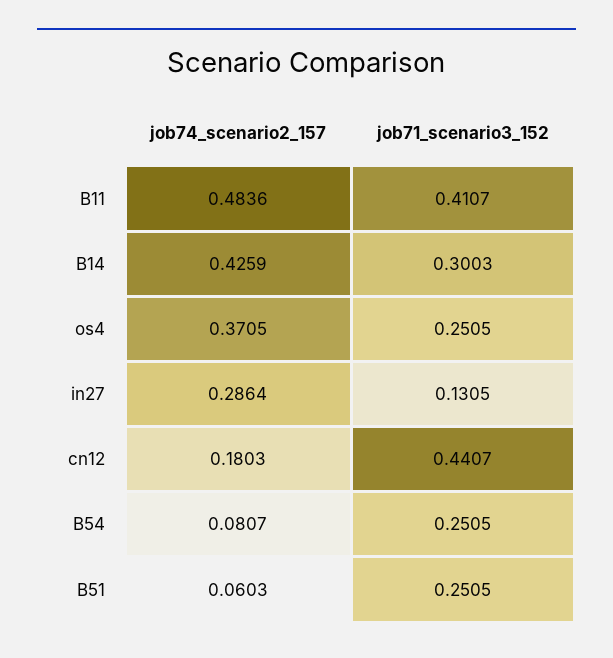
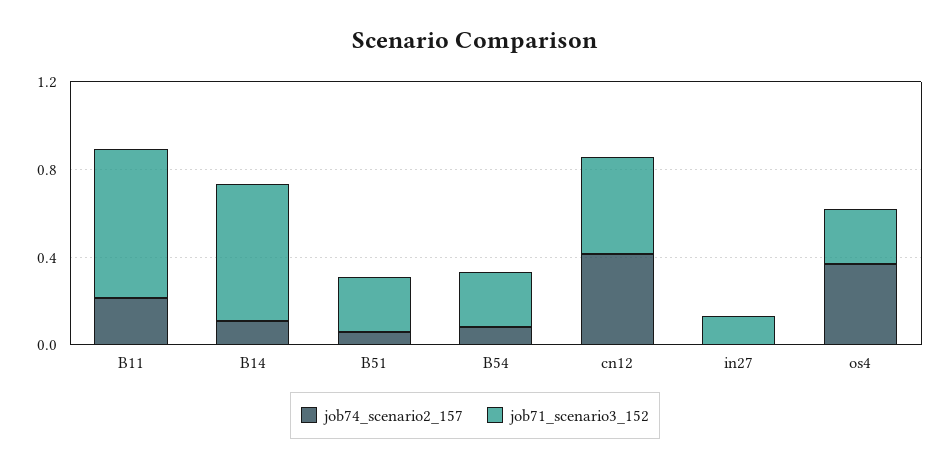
job74_scenario2_157, B11: 0.4836 -> 0.2
job71_scenario3_152, B11: 0.4107 -> 0.7
job74_scenario2_157, B14: 0.4259 -> 0.1
job71_scenario3_152, B14: 0.3003 -> 0.6
job74_scenario2_157, in27: 0.2864 -> 0
job74_scenario2_157, cn12: 0.1803 -> 0.4

